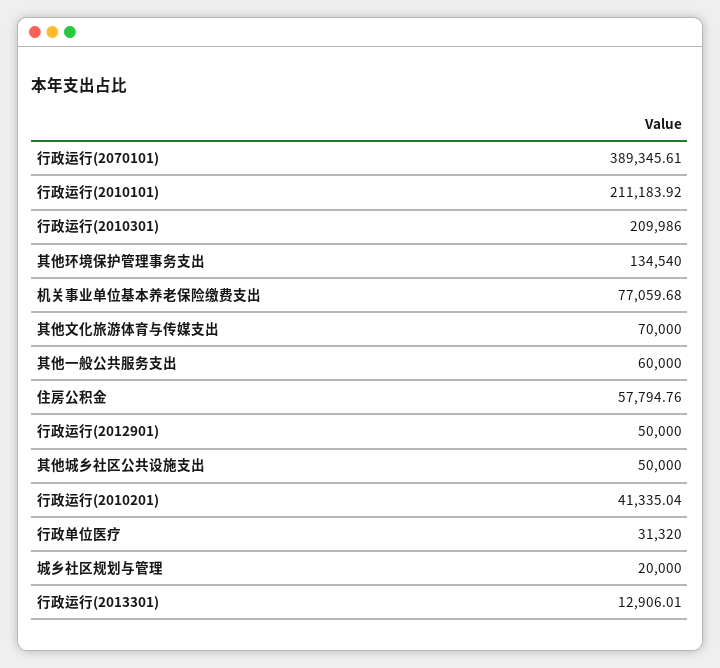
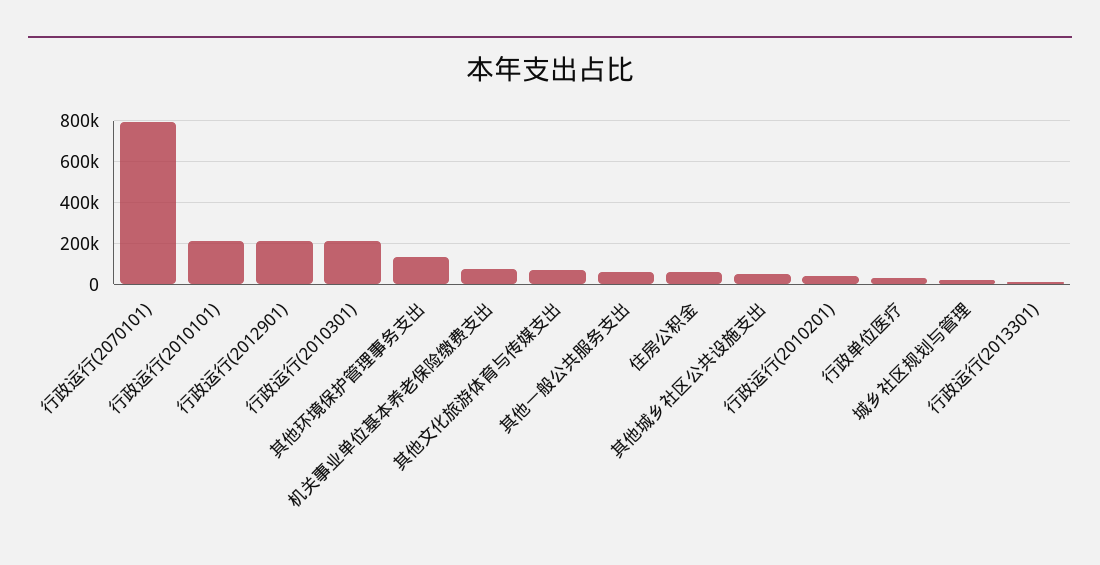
行政运行(2070101): 389345.61 -> 800000
行政运行(2012901): 50000 -> 200000

